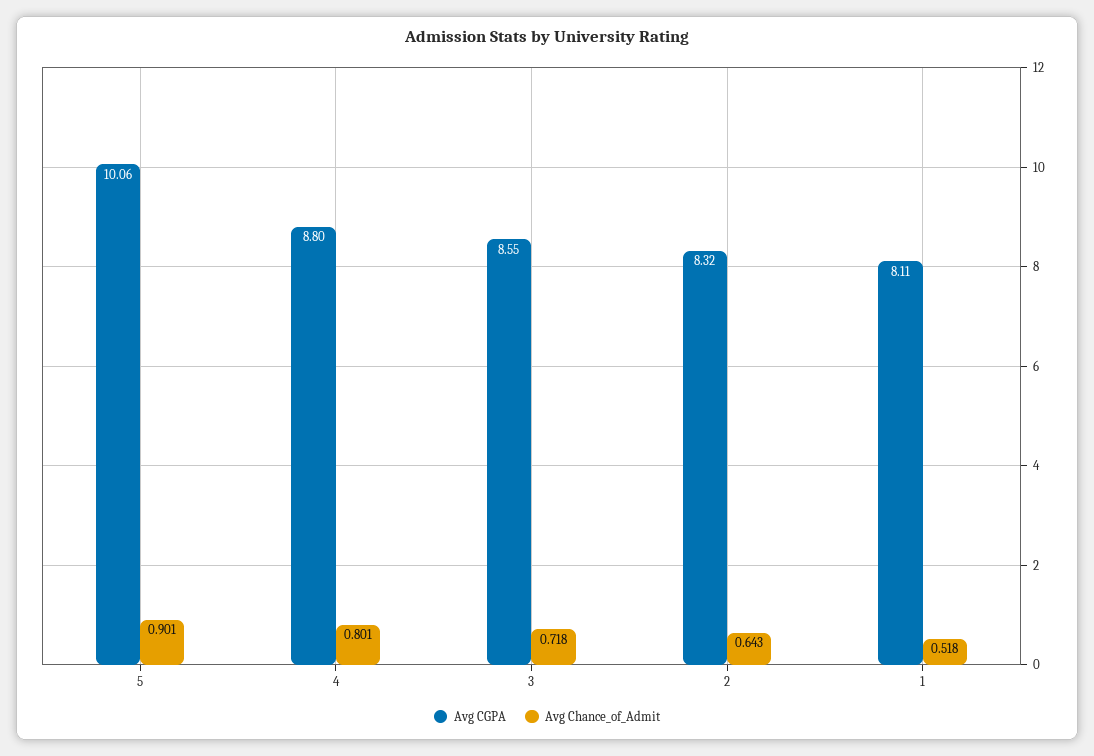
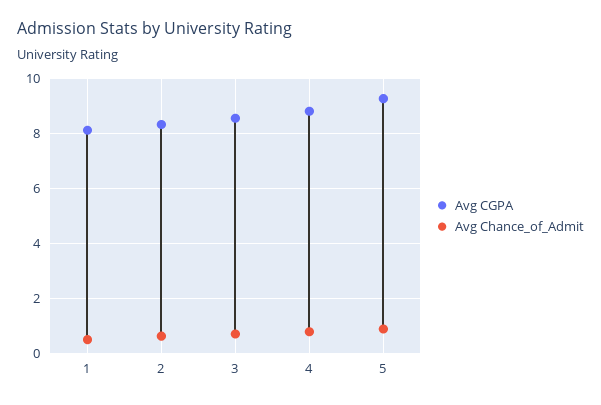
Avg CGPA, 5: 10.06 -> 9.25

